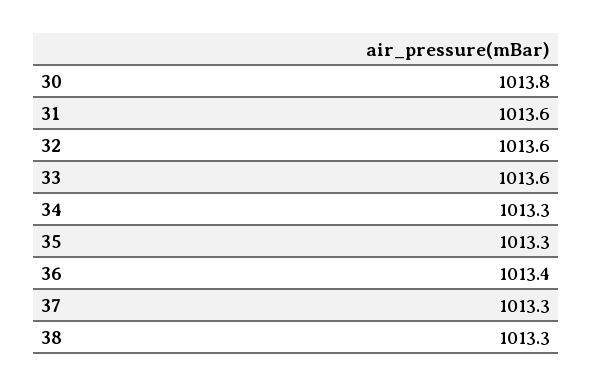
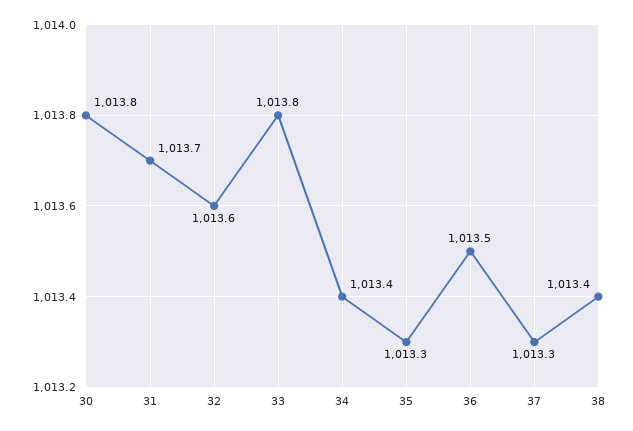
31: 1013.6 -> 1013.7
33: 1013.6 -> 1013.8
34: 1013.3 -> 1013.4
36: 1013.4 -> 1013.5
38: 1013.3 -> 1013.4

